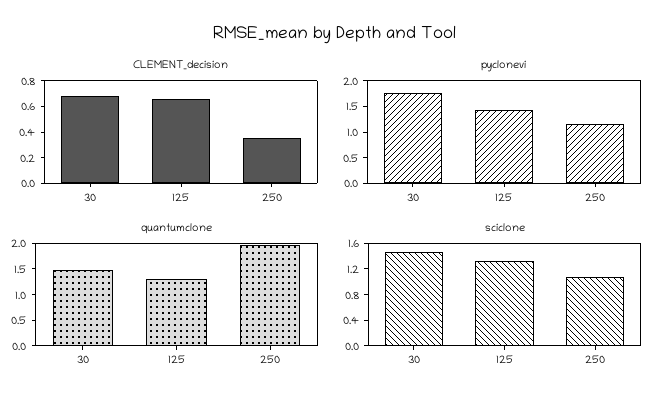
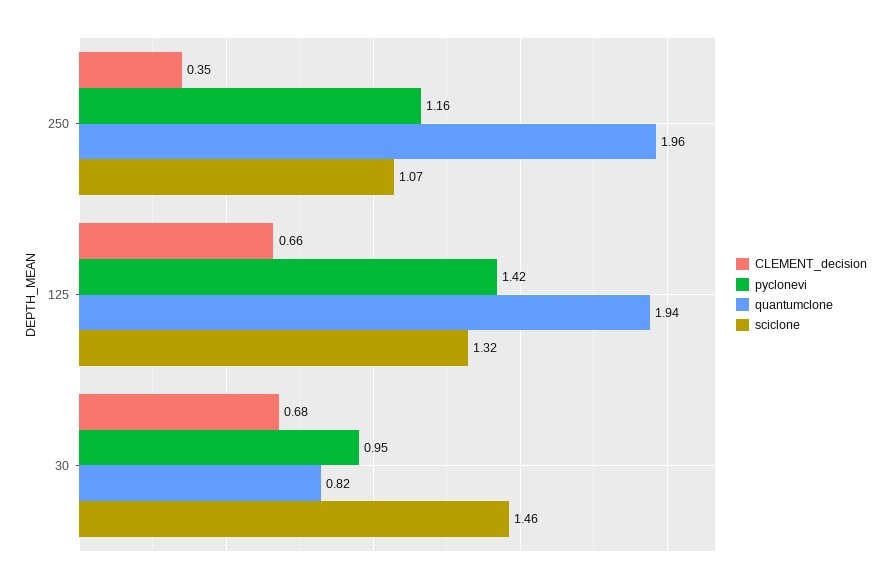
pyclonevi, 30: 1.75 -> 0.95
quantumclone, 30: 1.5 -> 0.82
quantumclone, 125: 1.25 -> 1.94

